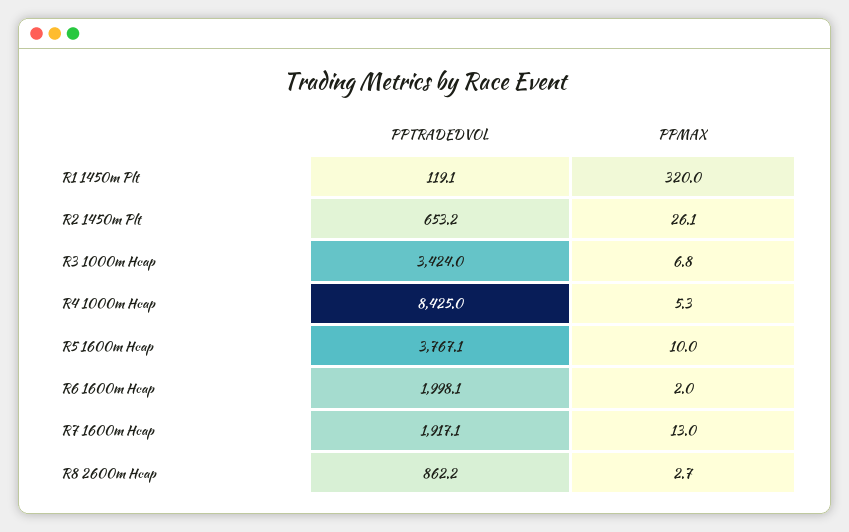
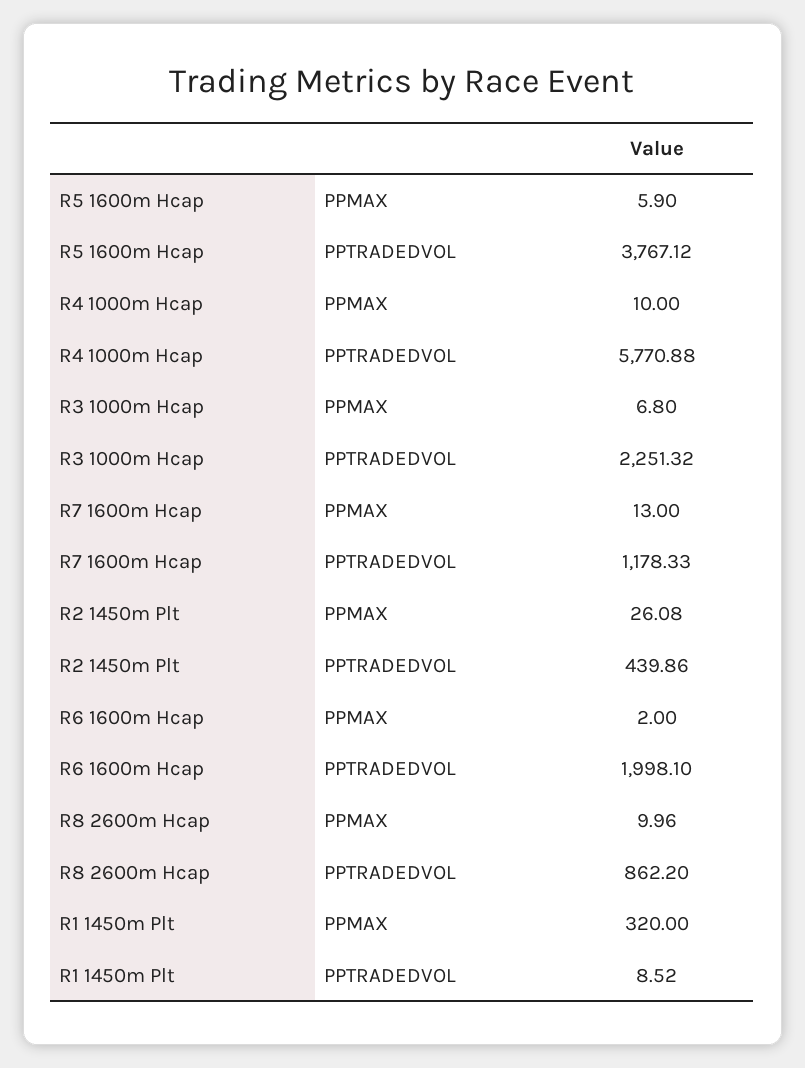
PPTRADEDVOL, R1 1450m Plt: 119.1 -> 8.52
PPTRADEDVOL, R2 1450m Plt: 653.2 -> 439.86
PPTRADEDVOL, R3 1000m Hcap: 3424 -> 2251.32
PPTRADEDVOL, R4 1000m Hcap: 8425 -> 5770.88
PPMAX, R4 1000m Hcap: 5.3 -> 10
PPMAX, R5 1600m Hcap: 10 -> 5.9
PPTRADEDVOL, R7 1600m Hcap: 1917.1 -> 1178.33
PPMAX, R8 2600m Hcap: 2.7 -> 9.96

